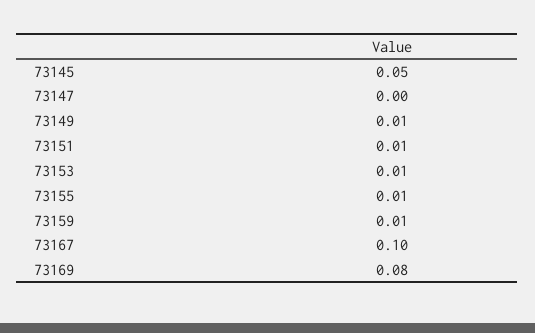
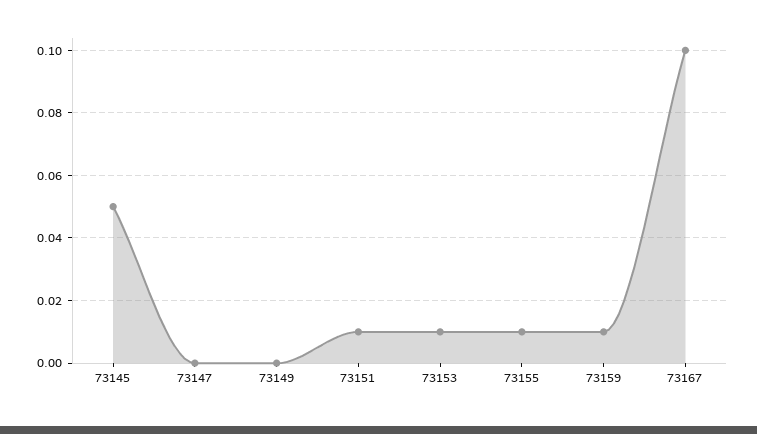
73149: 0.01 -> 0
73169: 0.08 -> none

